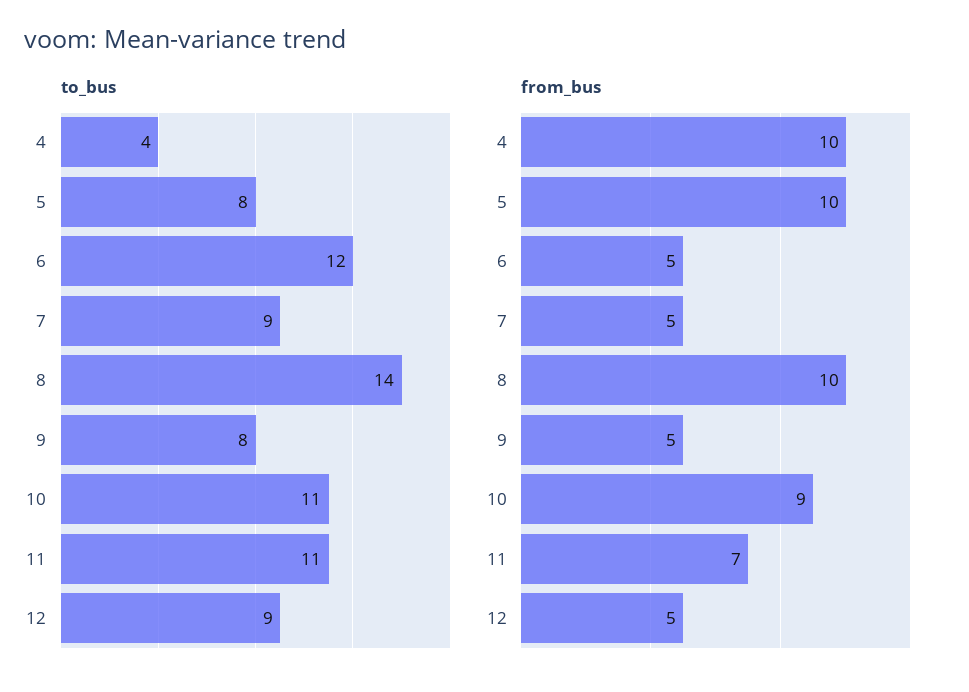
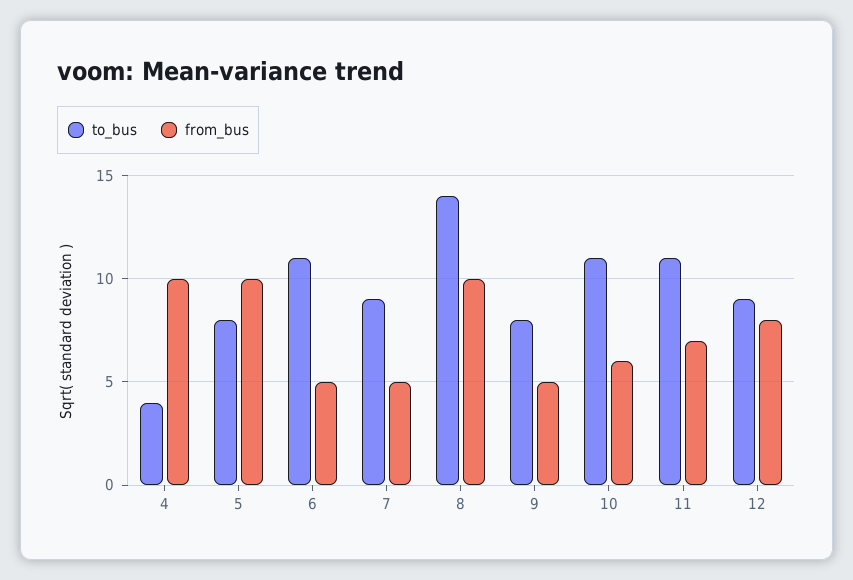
to_bus, 6: 12 -> 11
from_bus, 10: 9 -> 6
from_bus, 12: 5 -> 8

